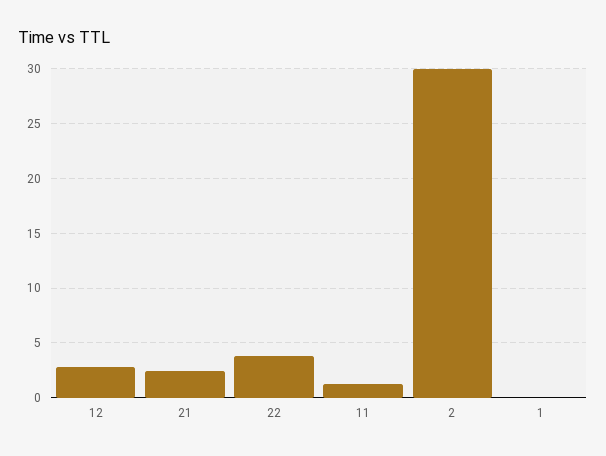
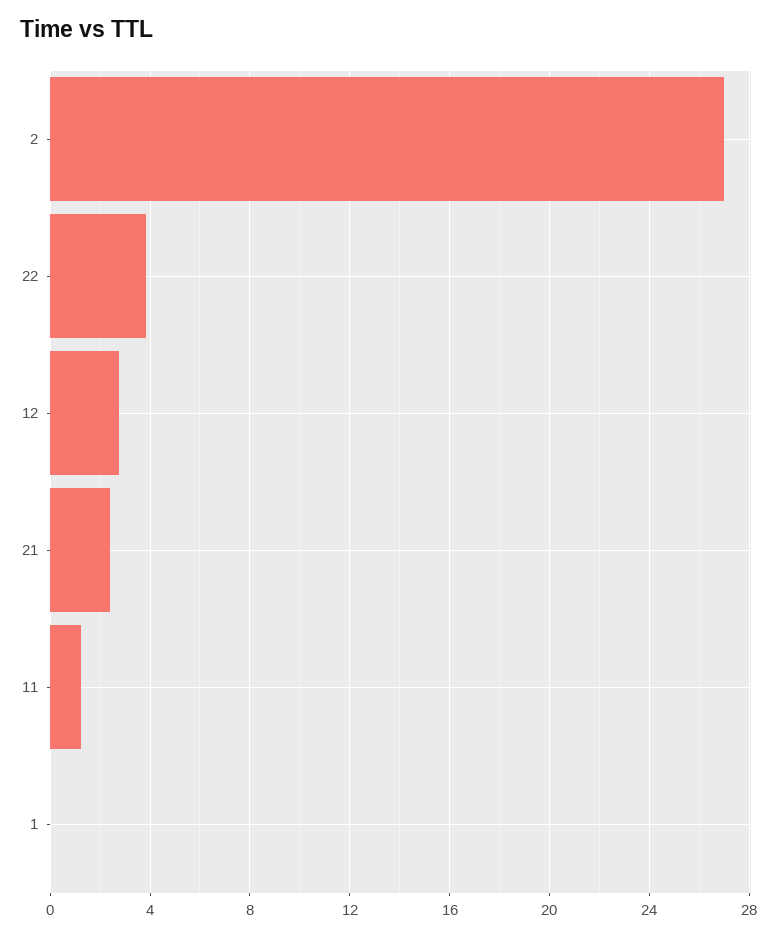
2: 30 -> 27

